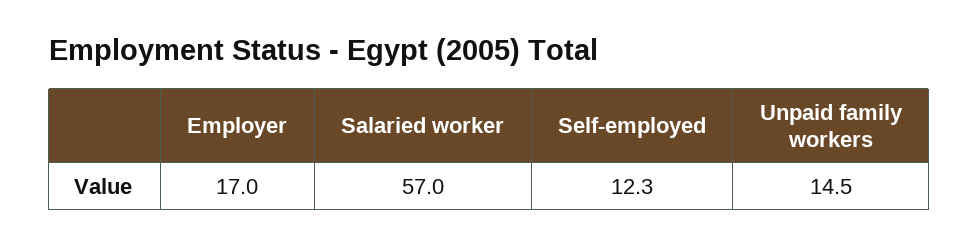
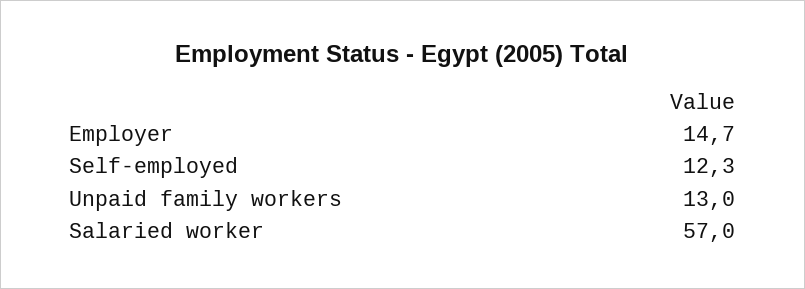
Employer: 17 -> 14.7
Unpaid family workers: 14.5 -> 13

